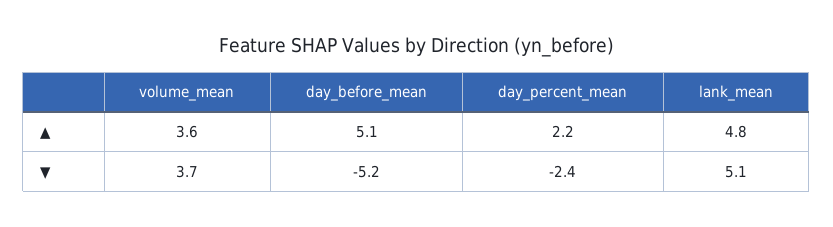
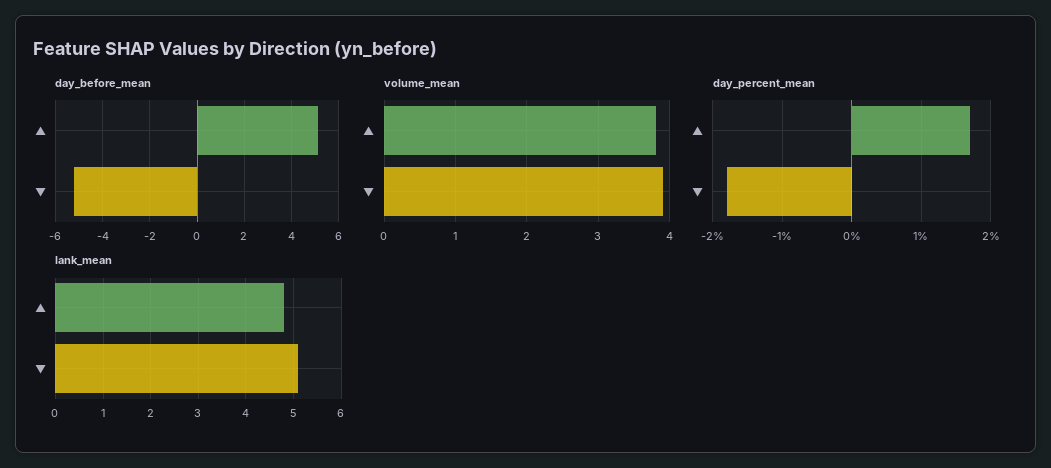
volume_mean, ▲: 3.6 -> 3.8
day_percent_mean, ▲: 2.2 -> 1.7
volume_mean, ▼: 3.7 -> 3.9
day_percent_mean, ▼: -2.4 -> -1.8

